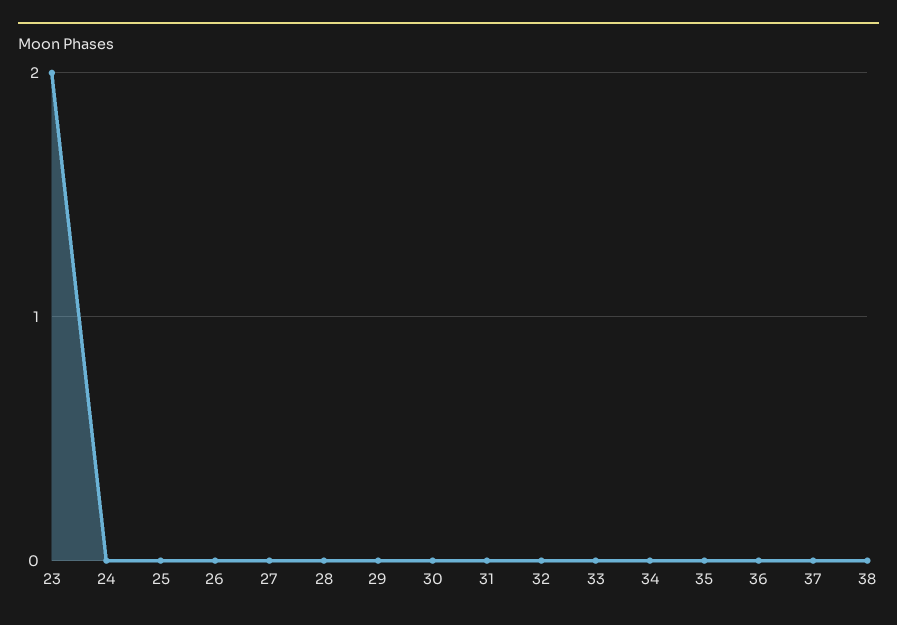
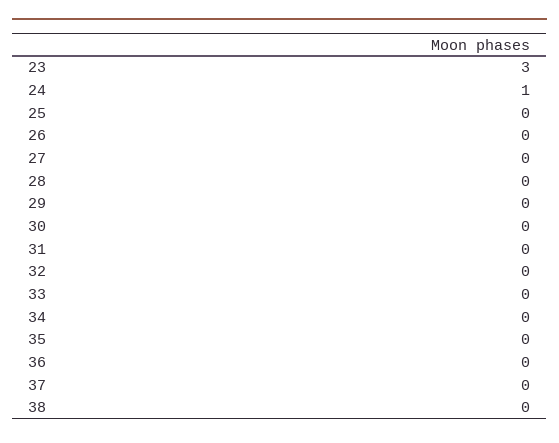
23: 2 -> 3
24: 0 -> 1

